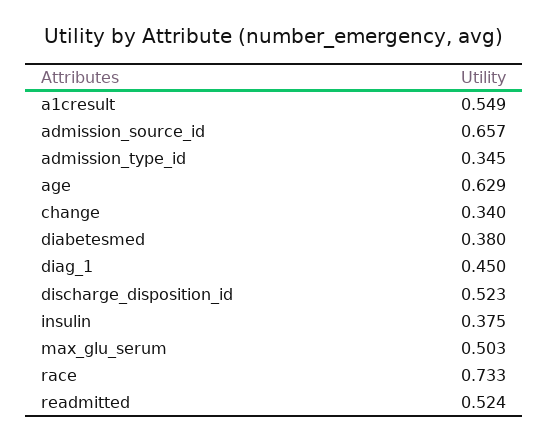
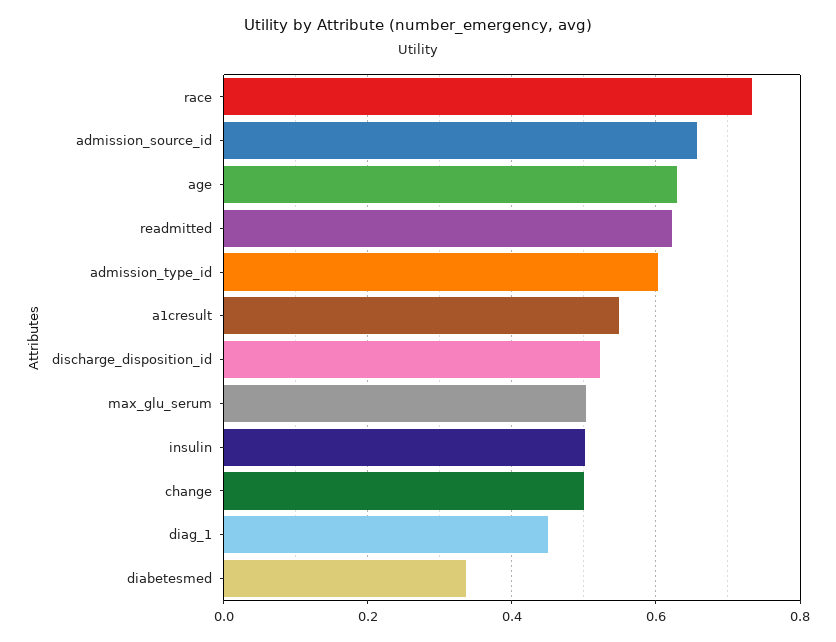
admission_type_id: 0.345 -> 0.6
change: 0.34 -> 0.5
diabetesmed: 0.38 -> 0.34
insulin: 0.375 -> 0.5
readmitted: 0.524 -> 0.62

